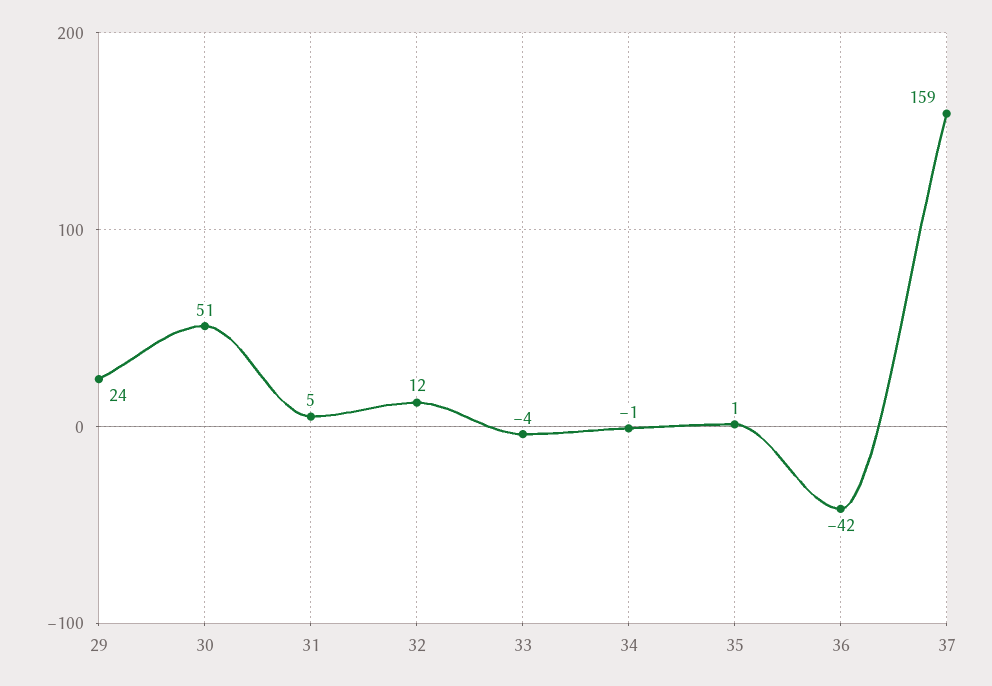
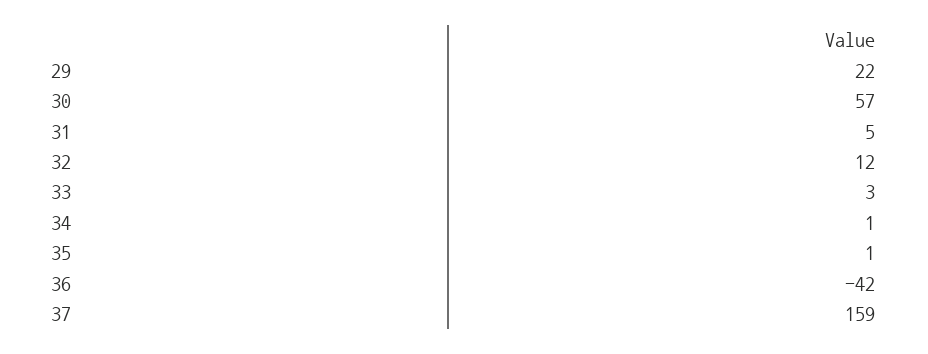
29: 24 -> 22
30: 51 -> 57
33: -4 -> 3
34: -1 -> 1

